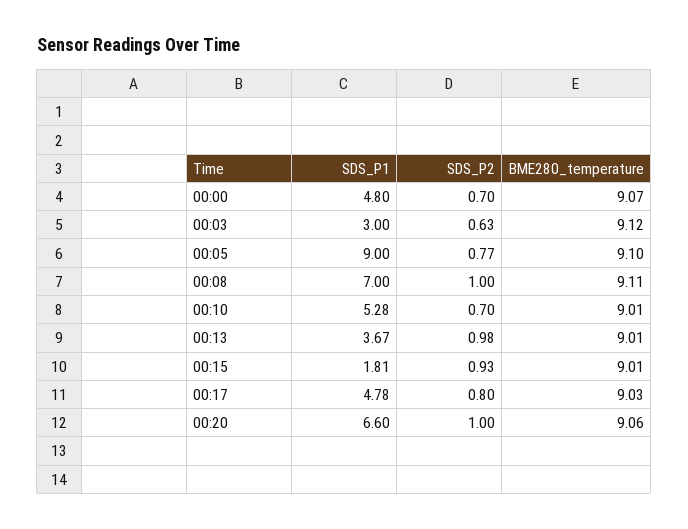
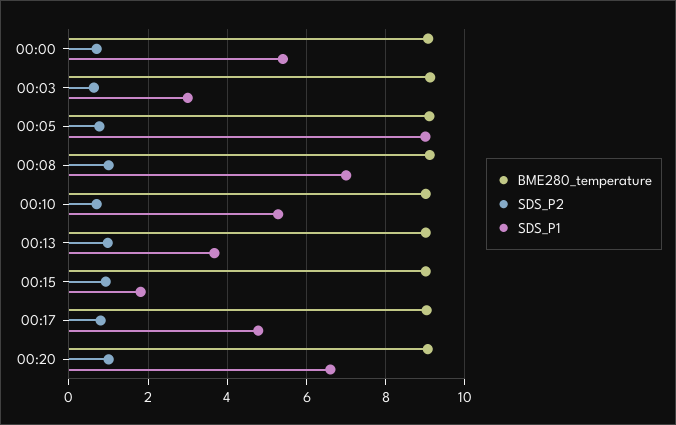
SDS_P1, 00:00: 4.8 -> 5.4

